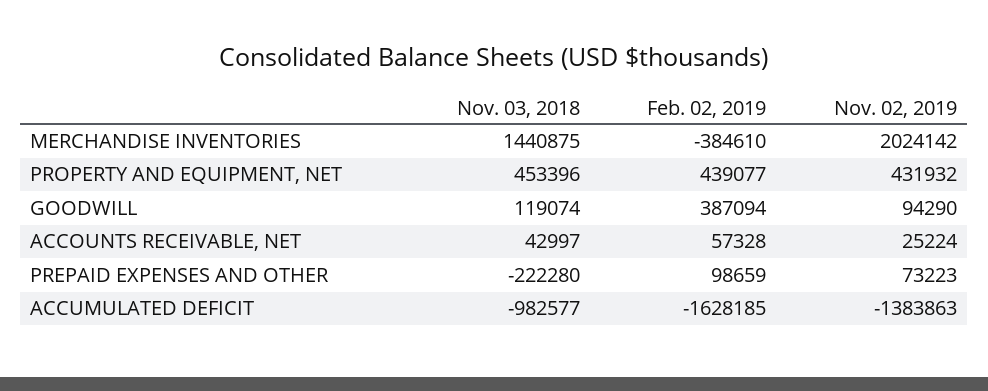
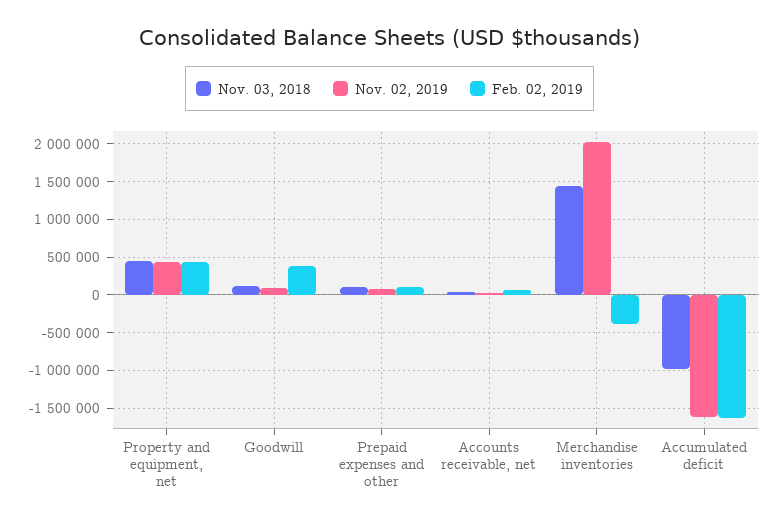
Nov. 03, 2018, PREPAID EXPENSES AND OTHER: -222280 -> 100000
Nov. 02, 2019, ACCUMULATED DEFICIT: -1383863 -> -1600000

